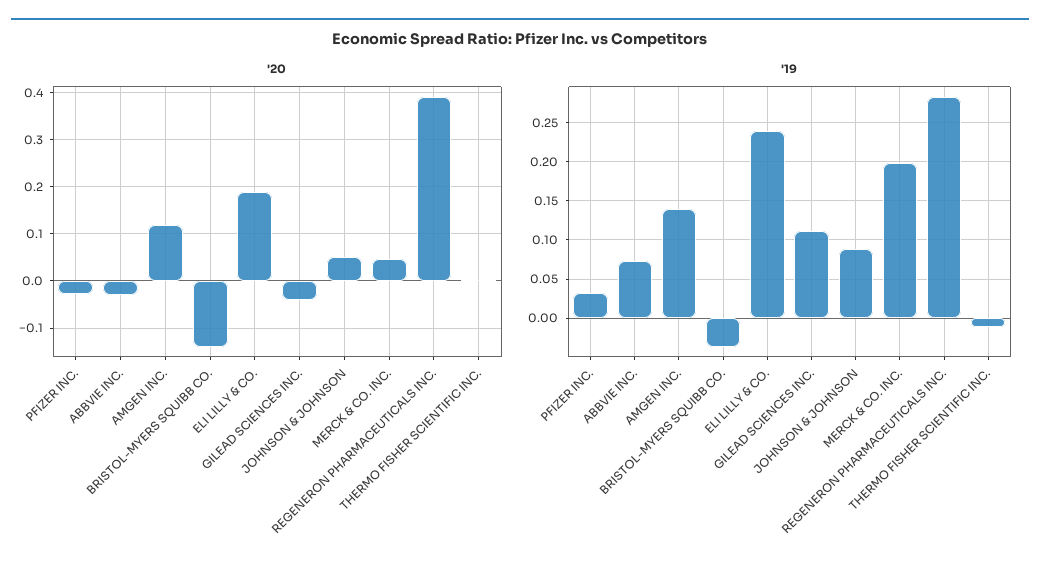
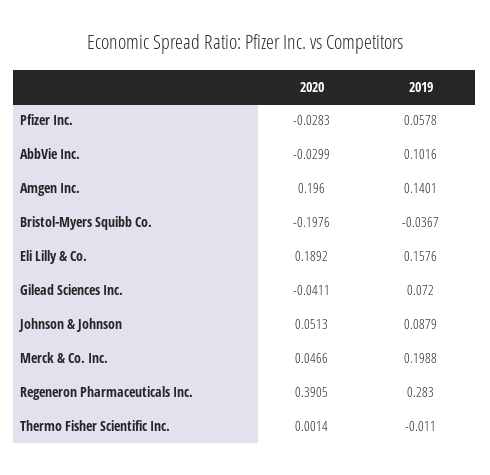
'20, AMGEN INC.: 0.12 -> 0.196
'20, BRISTOL-MYERS SQUIBB CO.: -0.14 -> -0.1976
'19, PFIZER INC.: 0.03 -> 0.0578
'19, ABBVIE INC.: 0.07 -> 0.1016
'19, ELI LILLY & CO.: 0.24 -> 0.1576
'19, GILEAD SCIENCES INC.: 0.11 -> 0.072

